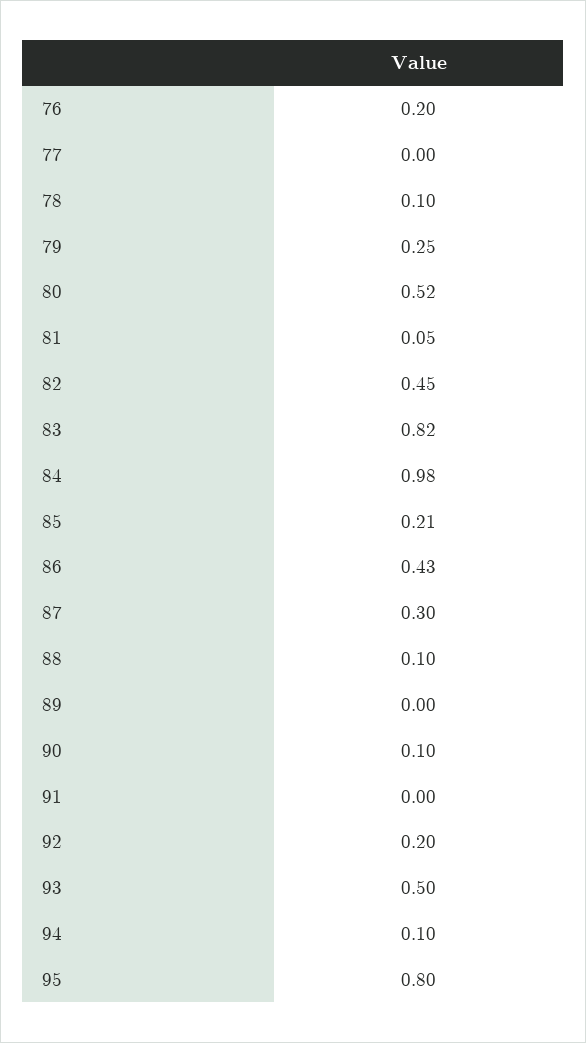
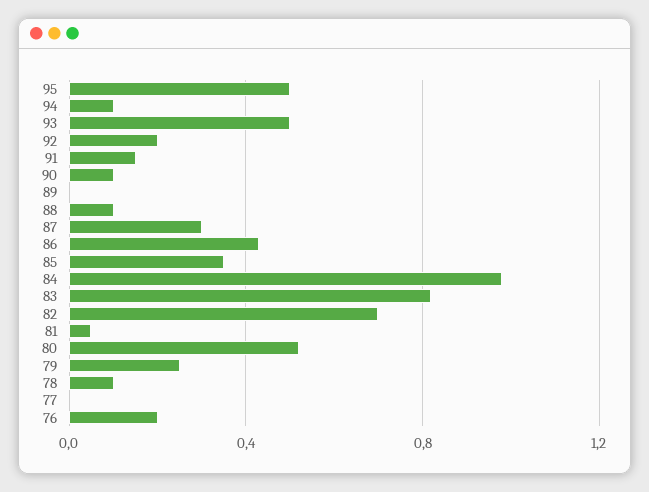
82: 0.45 -> 0.7
85: 0.21 -> 0.35
91: 0 -> 0.15
95: 0.8 -> 0.5

